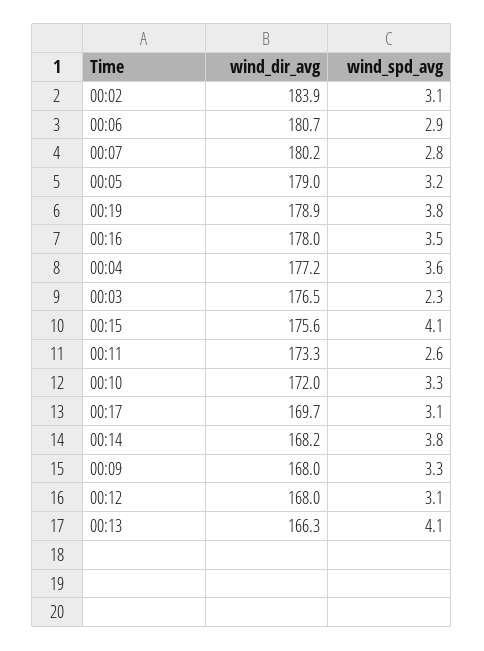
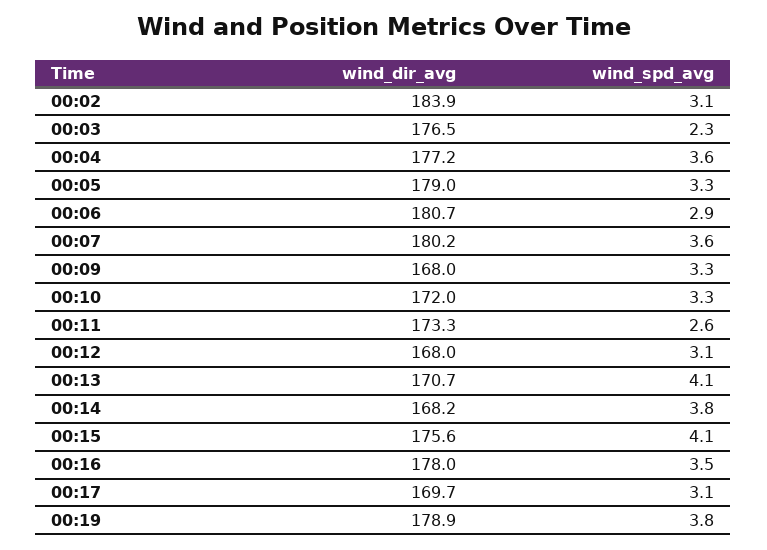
wind_spd_avg, 00:07: 2.8 -> 3.6
wind_spd_avg, 00:05: 3.2 -> 3.3
wind_dir_avg, 00:13: 166.3 -> 170.7

